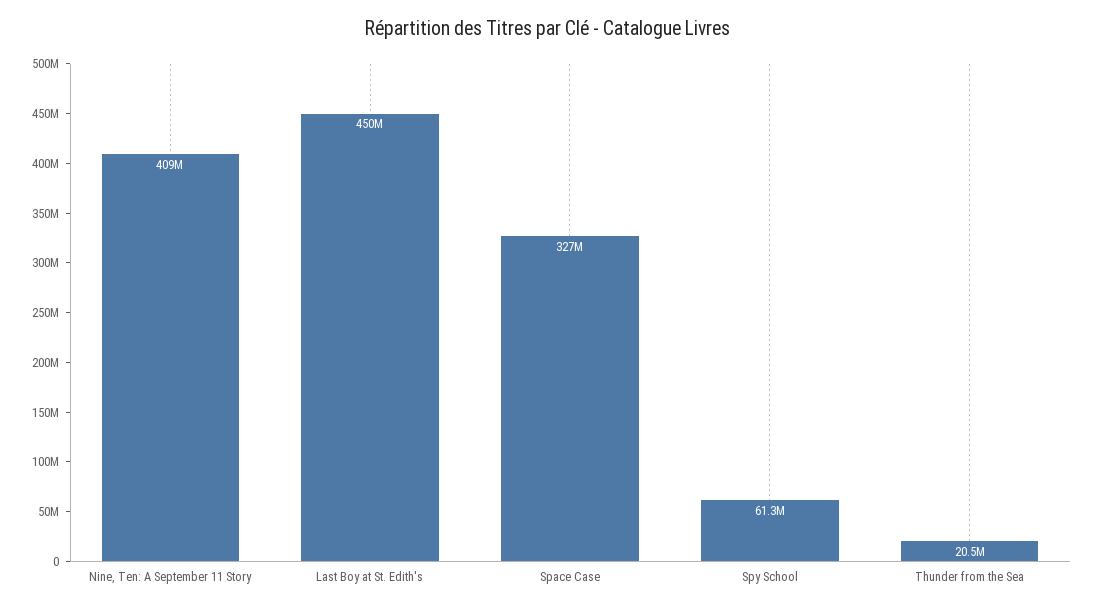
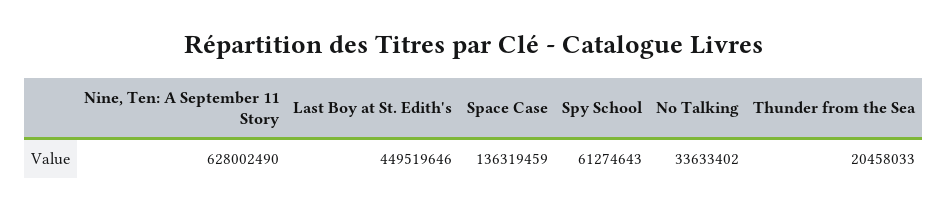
Nine, Ten: A September 11 Story: 409000000 -> 628002490
Space Case: 327000000 -> 136319459
No Talking: none -> 33633402

